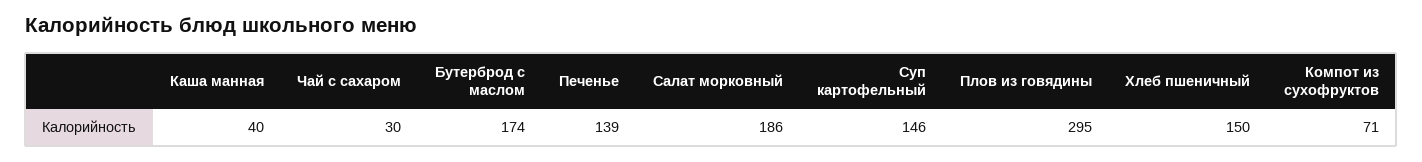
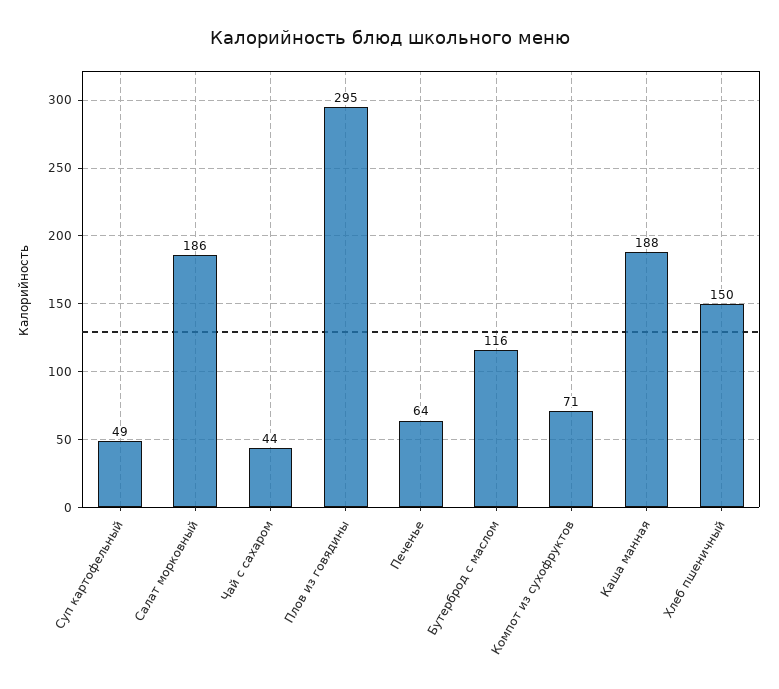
Каша манная: 40 -> 188
Чай с сахаром: 30 -> 44
Бутерброд с маслом: 174 -> 116
Печенье: 139 -> 64
Суп картофельный: 146 -> 49

